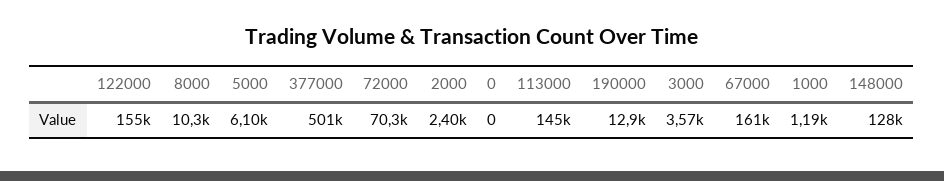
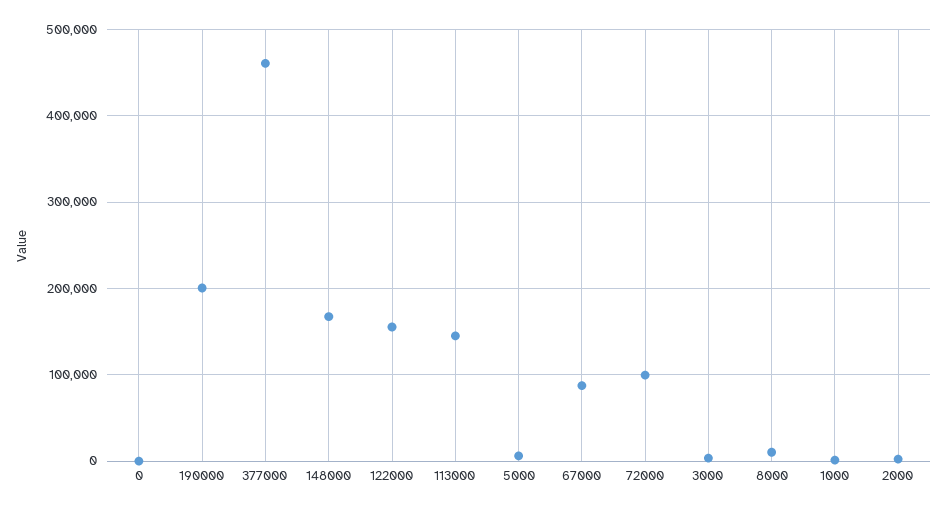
377000: 501000 -> 460000
72000: 70300 -> 100000
190000: 12900 -> 200000
67000: 161000 -> 90000
148000: 128000 -> 170000

